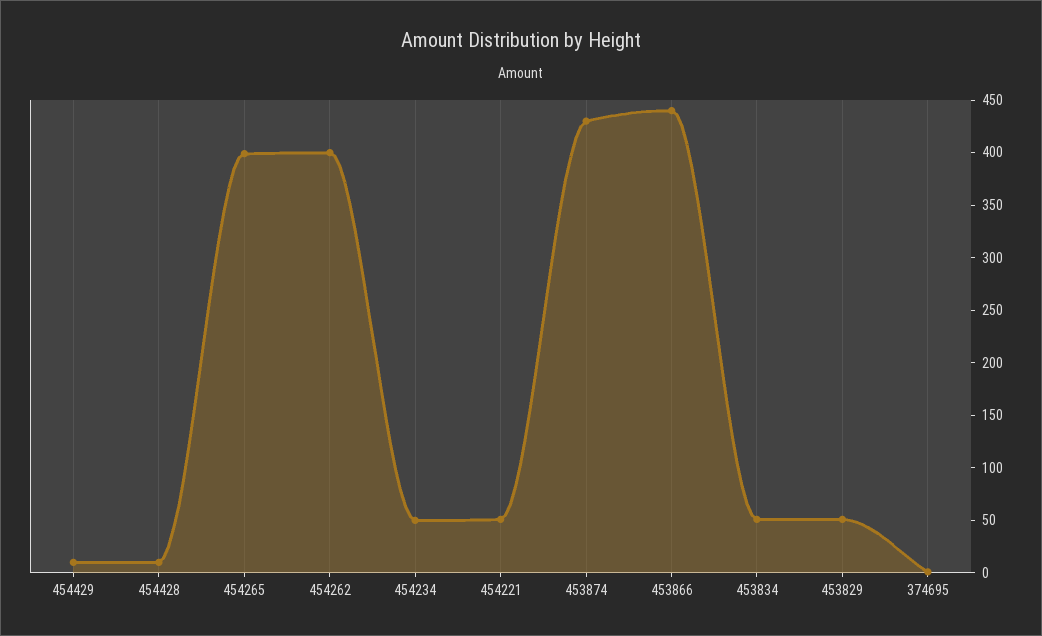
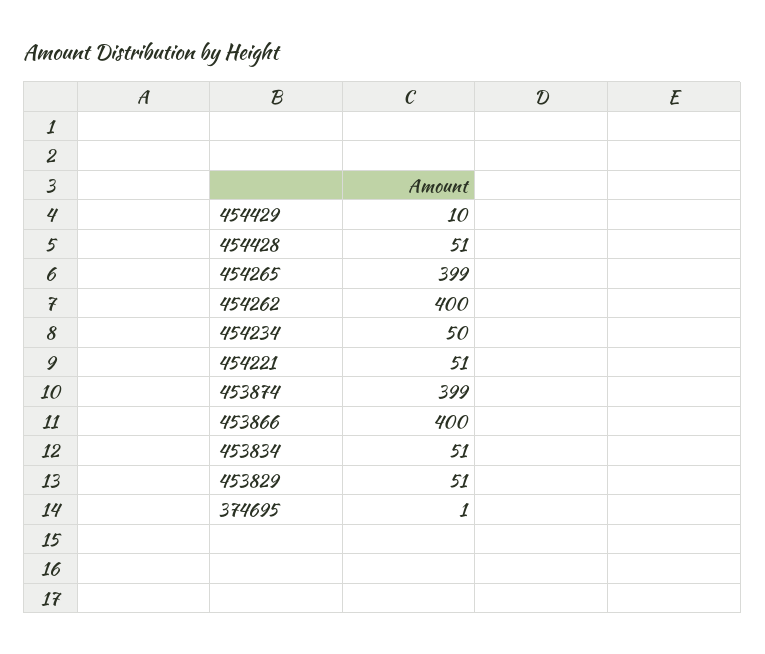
454428: 10 -> 51
453874: 430 -> 399
453866: 440 -> 400

